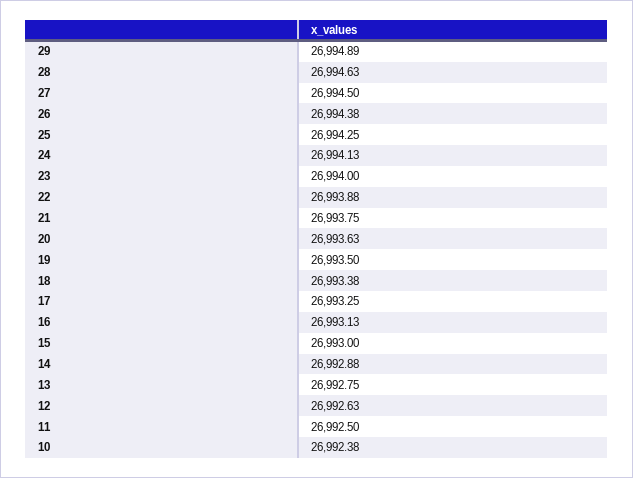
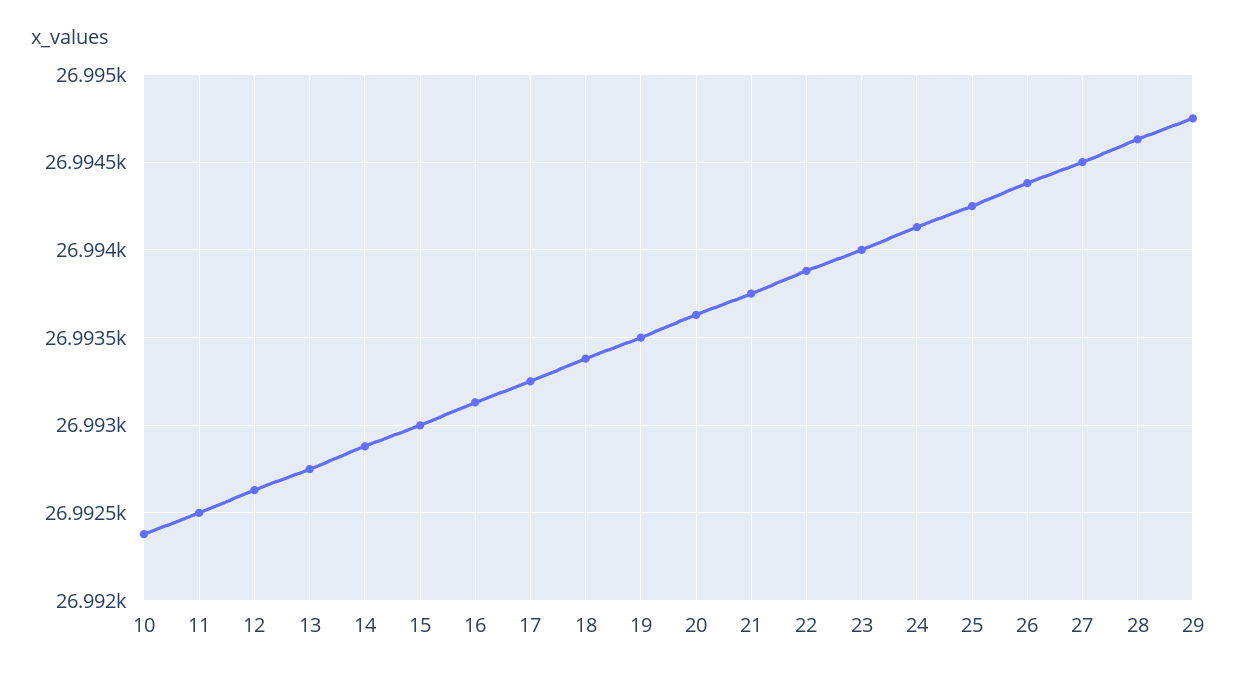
29: 26994.89 -> 26994.75

